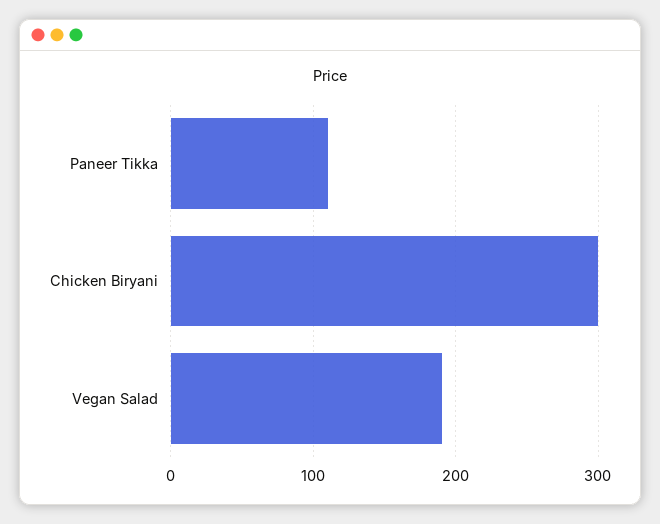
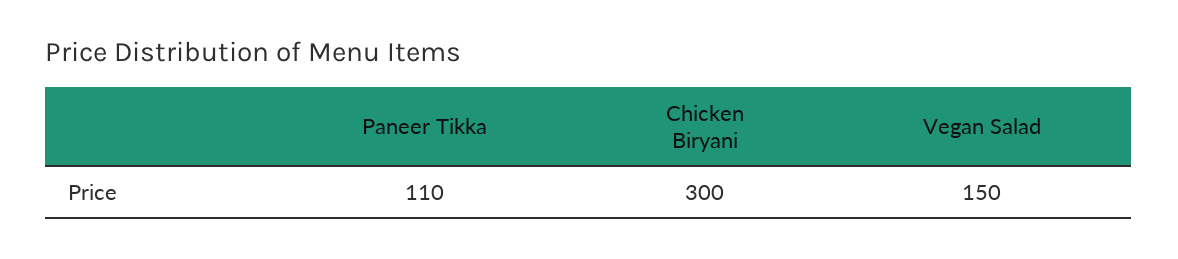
Vegan Salad: 190 -> 150

